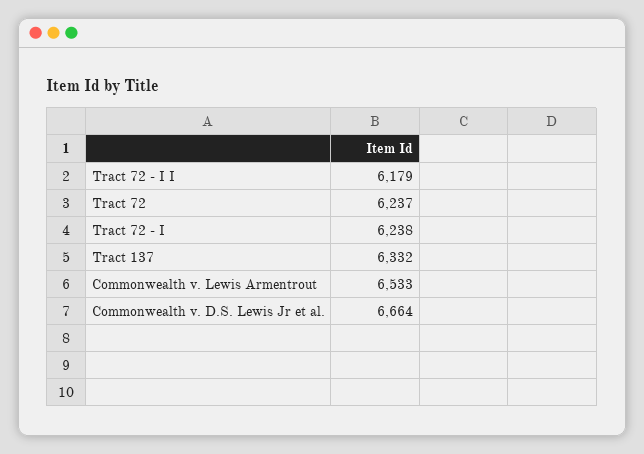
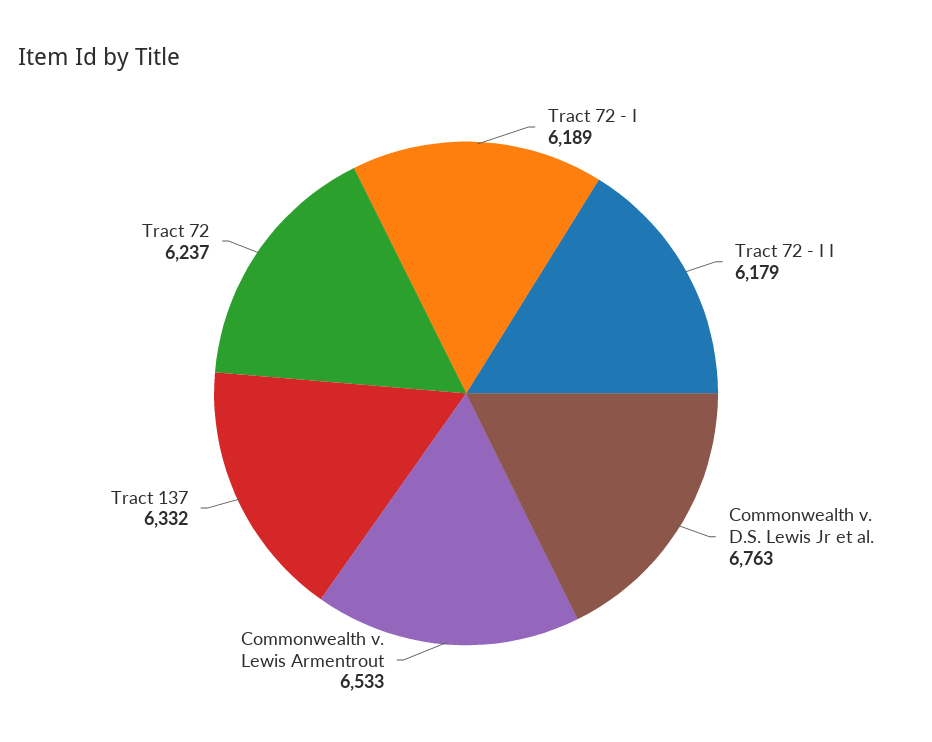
Tract 72 - I: 6238 -> 6189
Commonwealth v. D.S. Lewis Jr et al.: 6664 -> 6763

